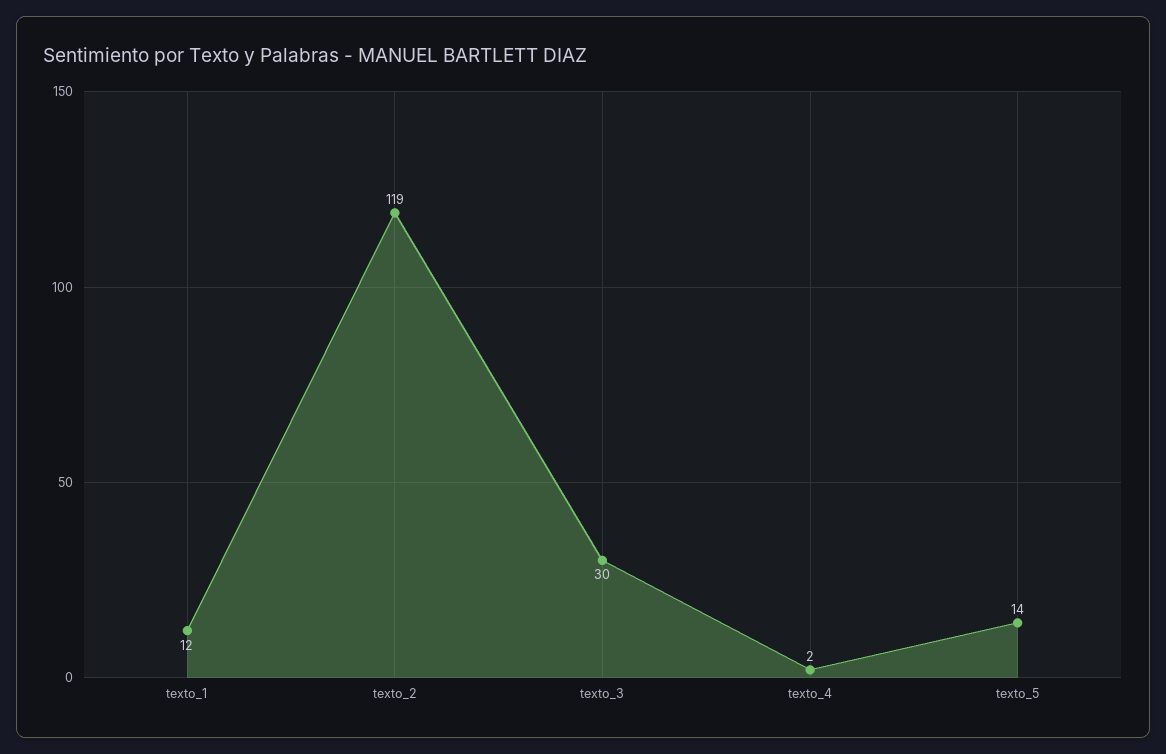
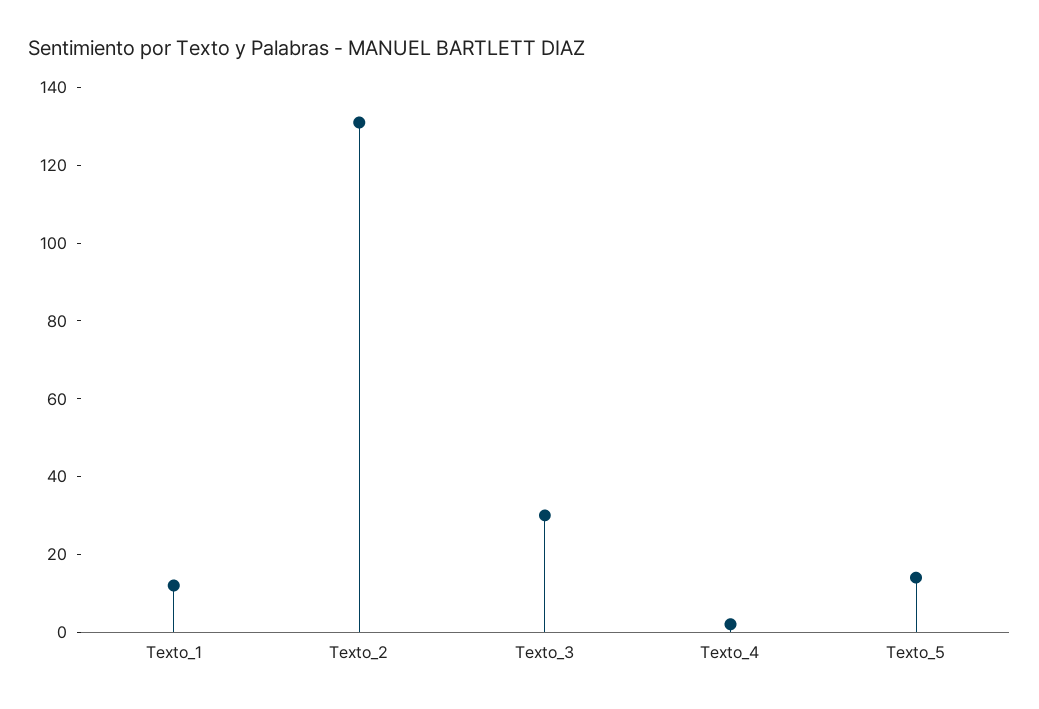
texto_2: 119 -> 130

